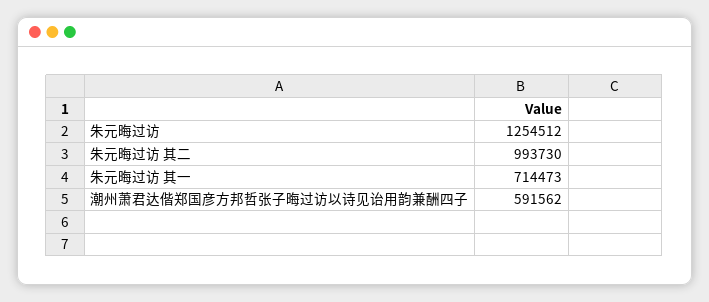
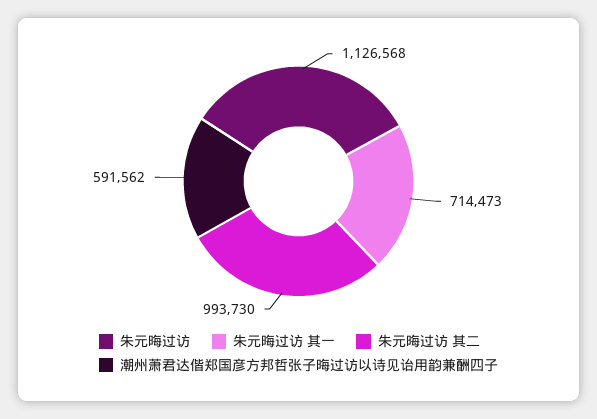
朱元晦过访: 1254512 -> 1126568

